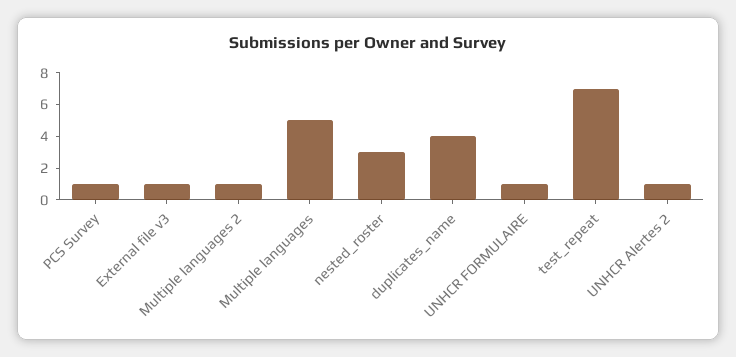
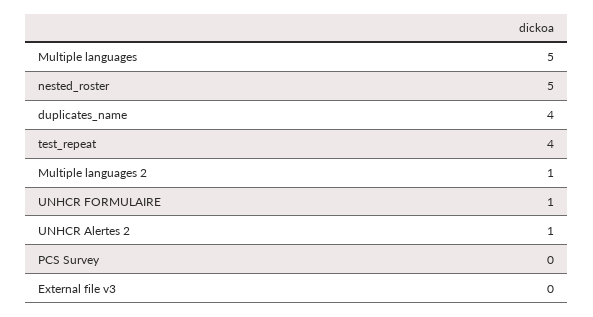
PCS Survey: 1 -> 0
External file v3: 1 -> 0
nested_roster: 3 -> 5
test_repeat: 7 -> 4

